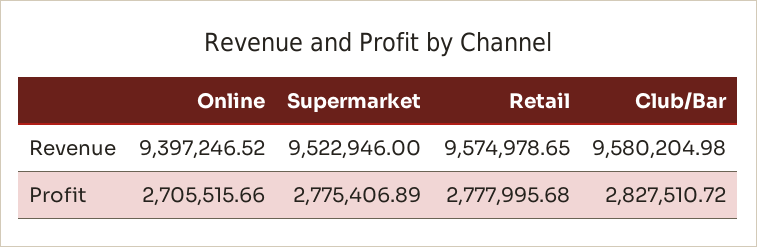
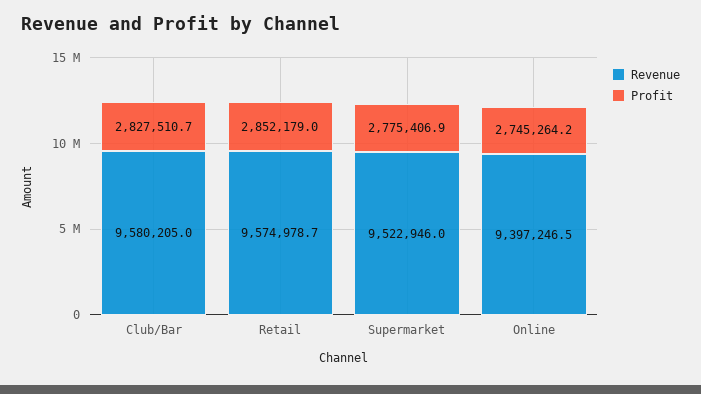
Profit, Online: 2705515.66 -> 2745264.2
Profit, Retail: 2777995.68 -> 2852179

